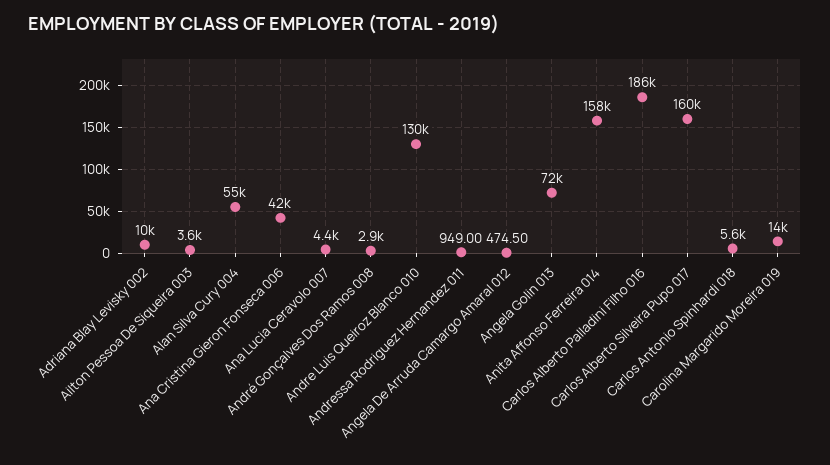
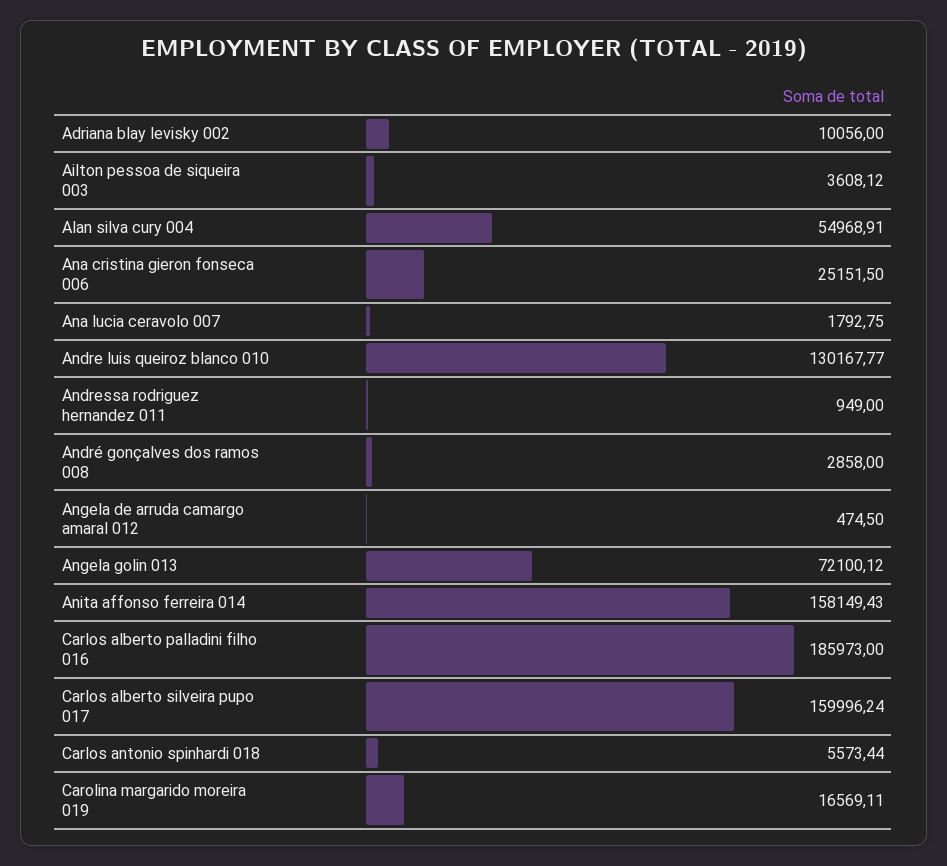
Ana Cristina Gieron Fonseca 006: 42000 -> 25151.5
Ana Lucia Ceravolo 007: 4400 -> 1792.75
Carolina Margarido Moreira 019: 14000 -> 16569.11

